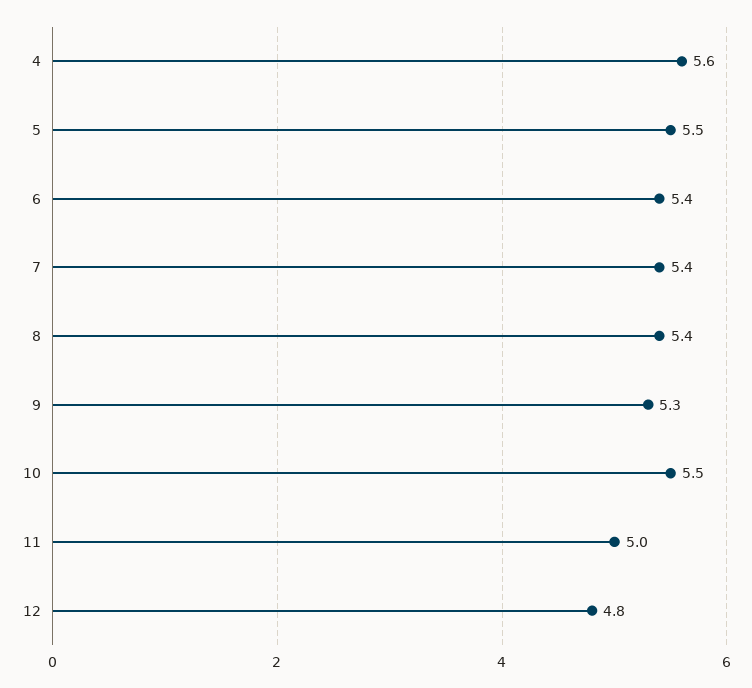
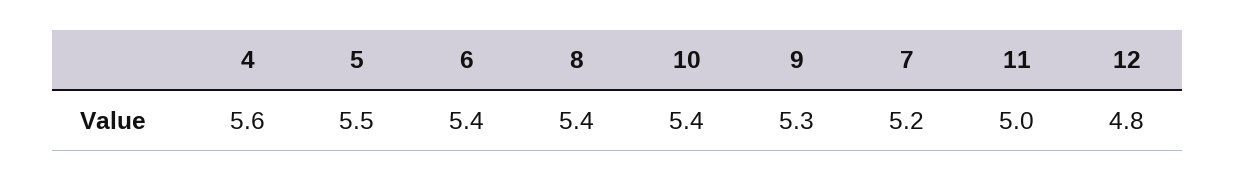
7: 5.4 -> 5.2
10: 5.5 -> 5.4

